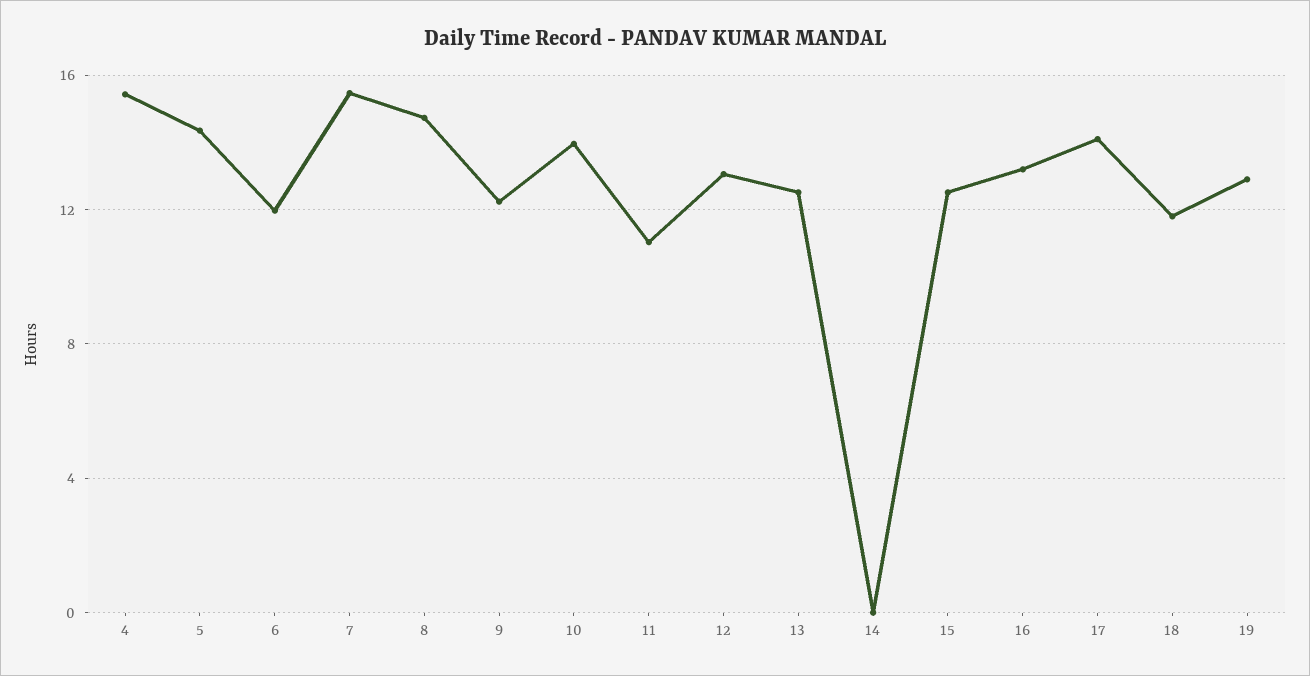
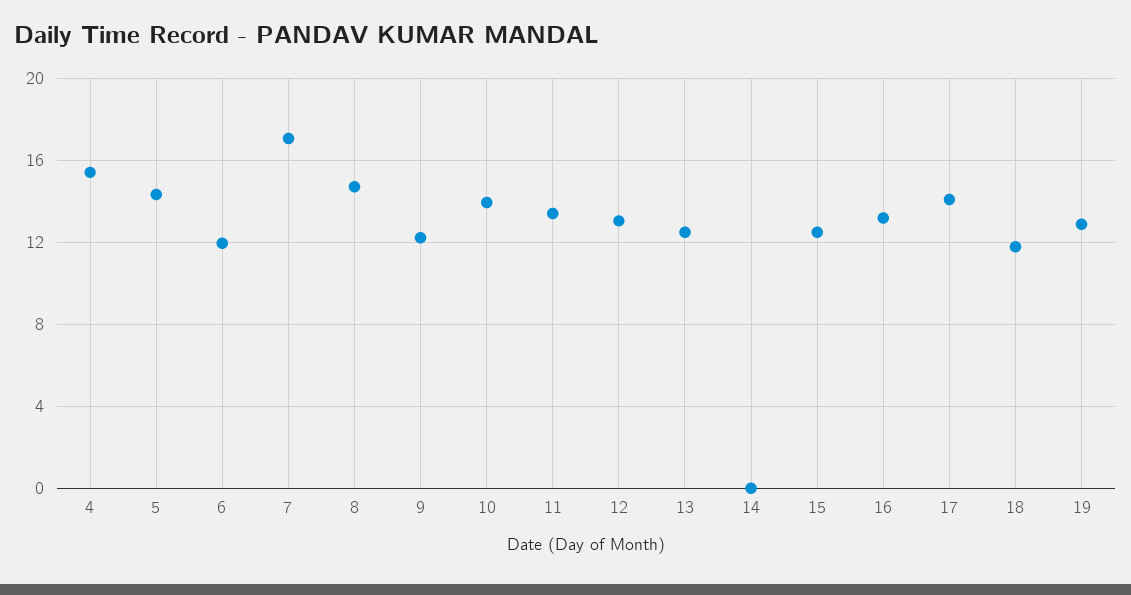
7: 15.5 -> 17
11: 11 -> 13.5

